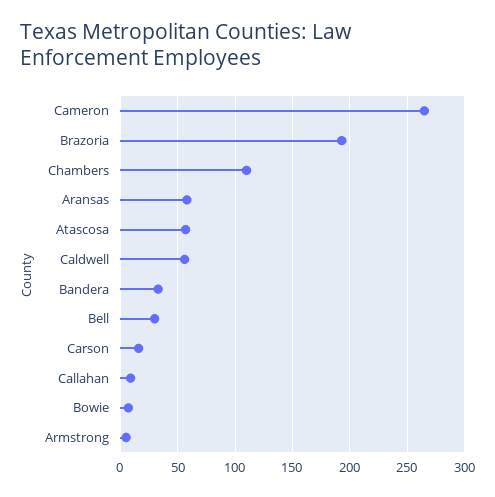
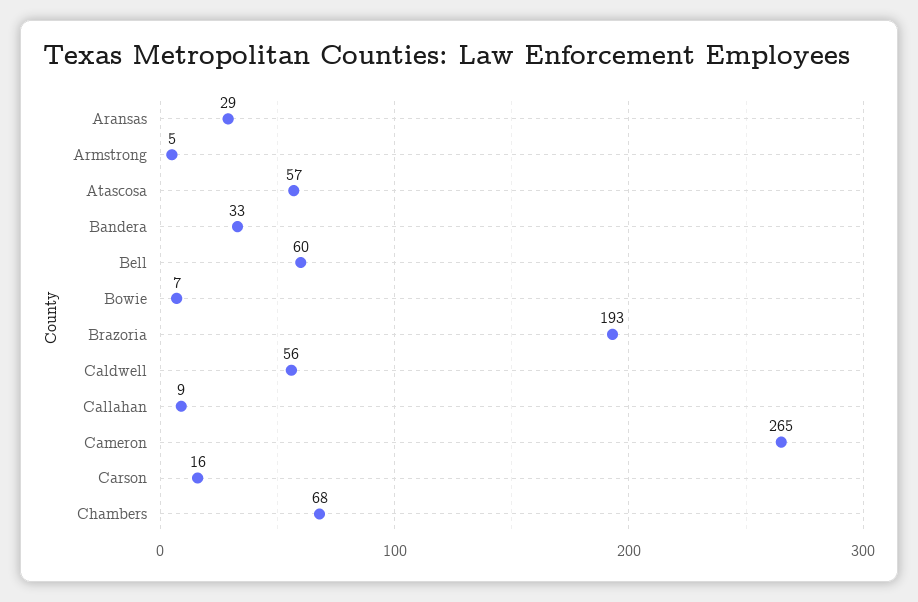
Chambers: 110 -> 68
Aransas: 60 -> 29
Bell: 30 -> 60

